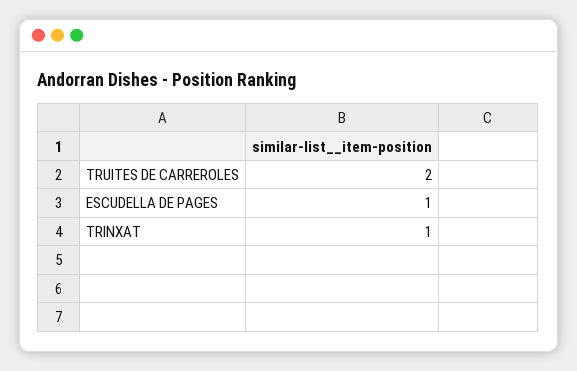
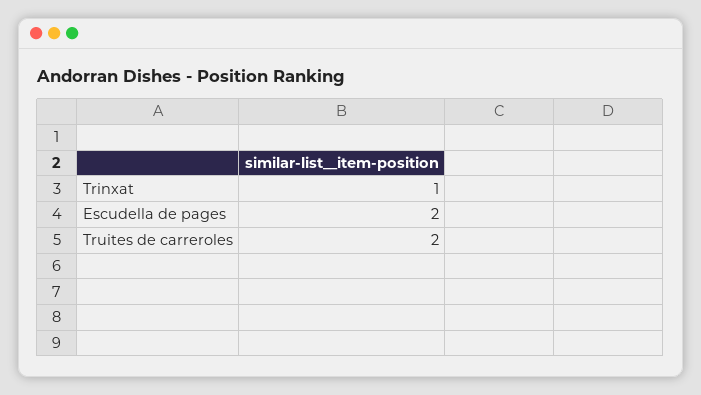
ESCUDELLA DE PAGES: 1 -> 2

